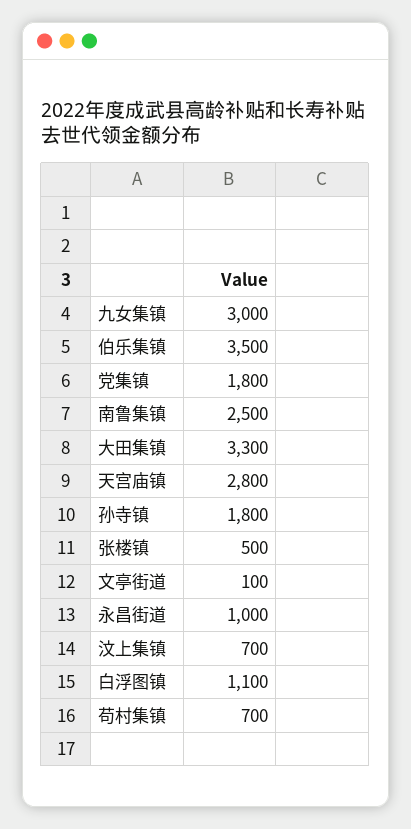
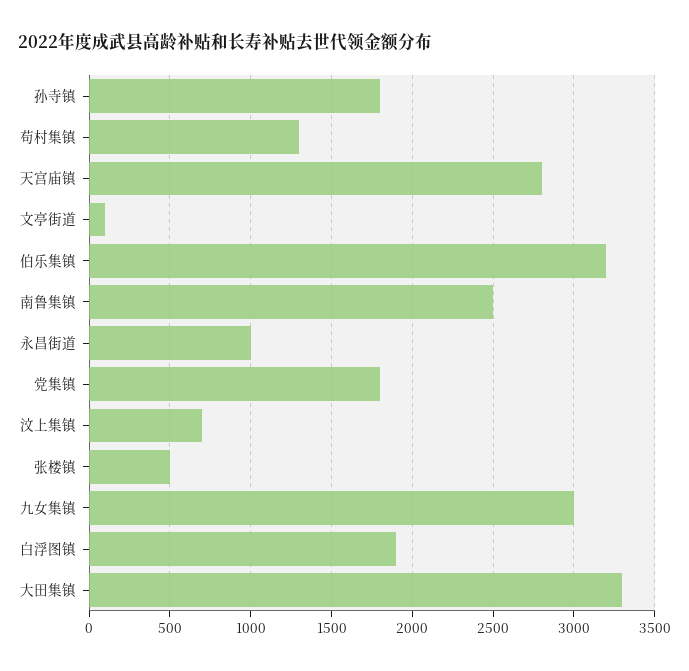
伯乐集镇: 3500 -> 3200
白浮图镇: 1100 -> 1900
苟村集镇: 700 -> 1300

